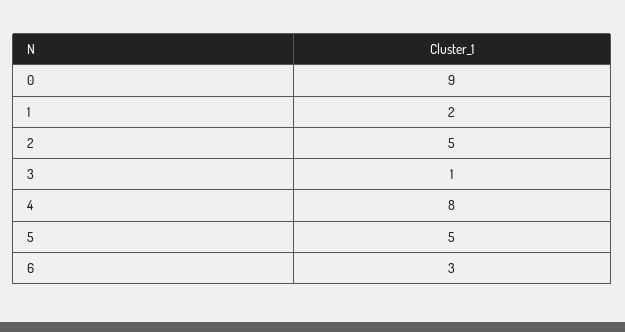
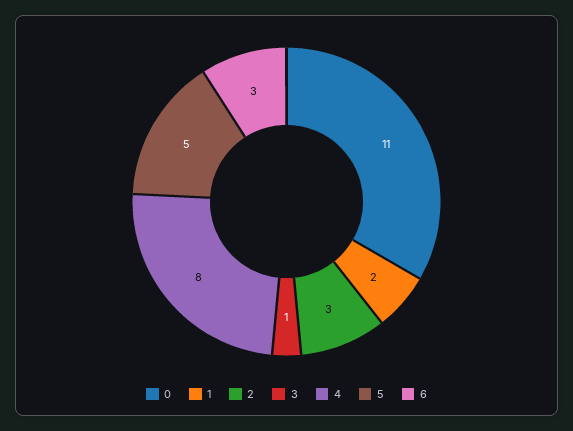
0: 9 -> 11
2: 5 -> 3

